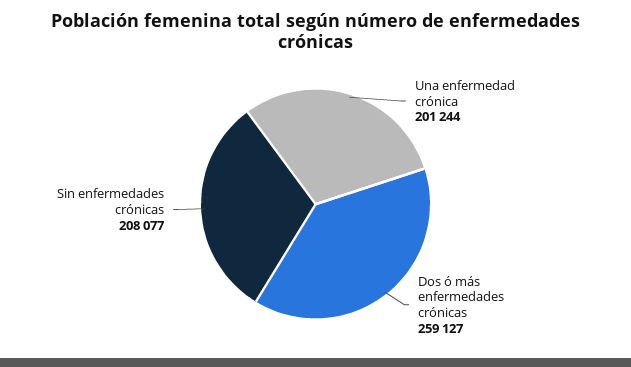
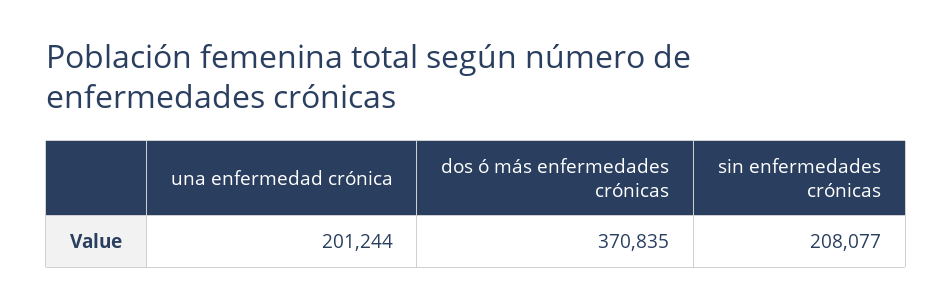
Dos ó más enfermedades crónicas: 259127 -> 370835

